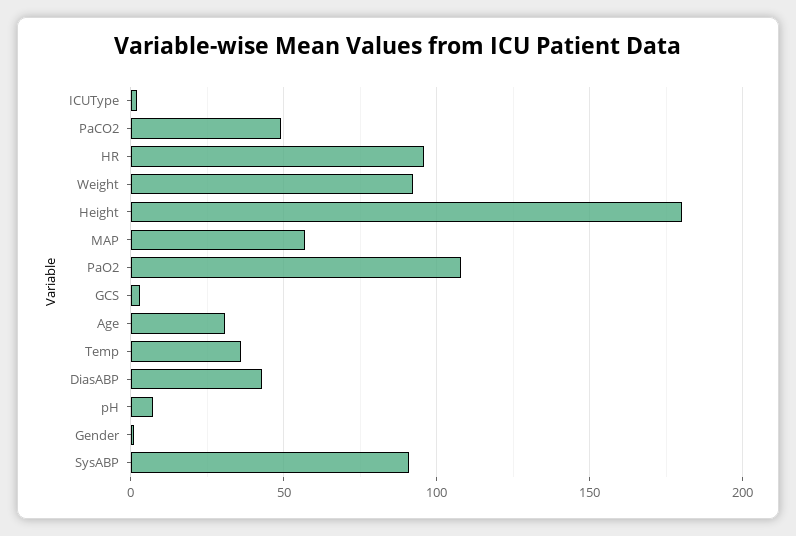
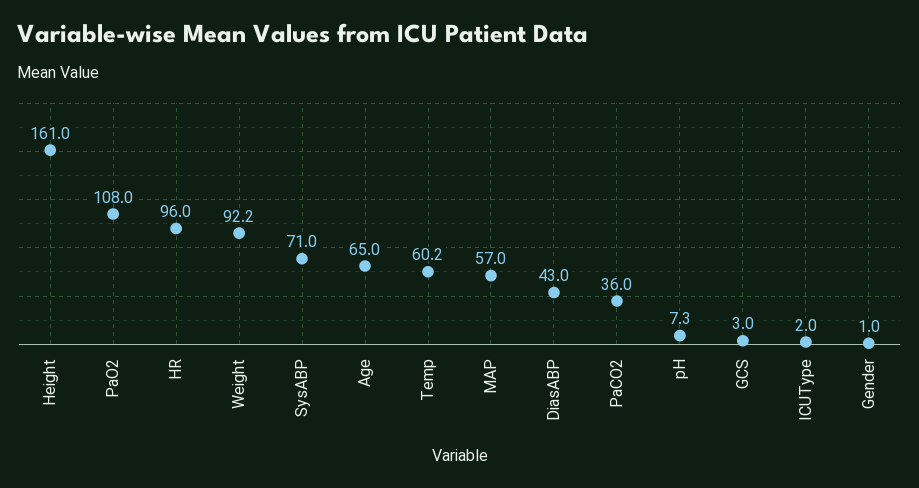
PaCO2: 50 -> 36
Height: 180 -> 161
Age: 30 -> 65
Temp: 35 -> 60.2
SysABP: 90 -> 71

